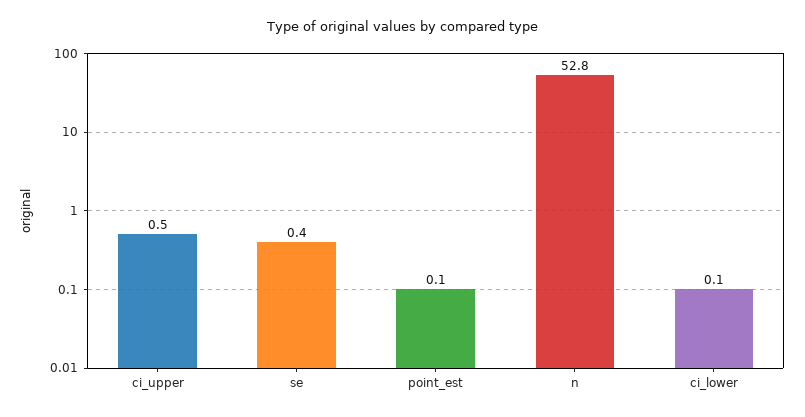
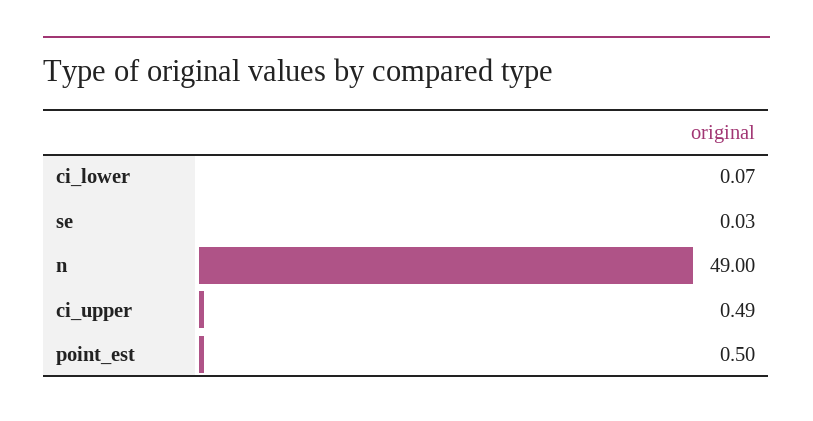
se: 0.4 -> 0.03
point_est: 0.1 -> 0.5
n: 52.8 -> 49

